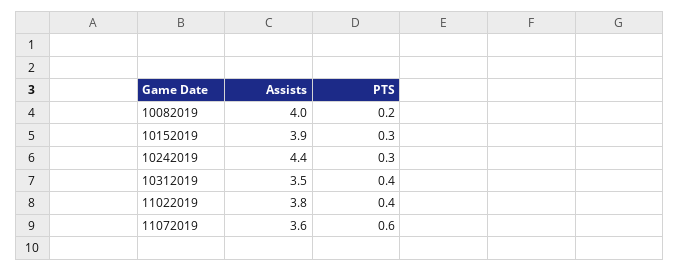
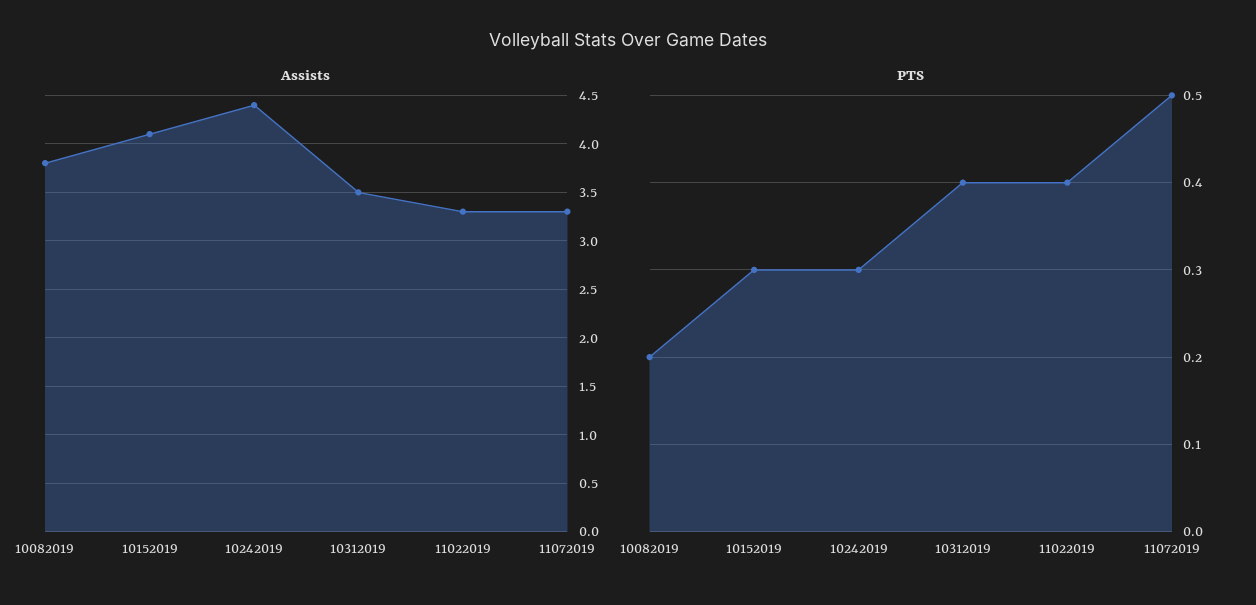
Assists, 10082019: 4 -> 3.8
Assists, 10152019: 3.9 -> 4.1
Assists, 11022019: 3.8 -> 3.3
Assists, 11072019: 3.6 -> 3.3
PTS, 11072019: 0.6 -> 0.5

